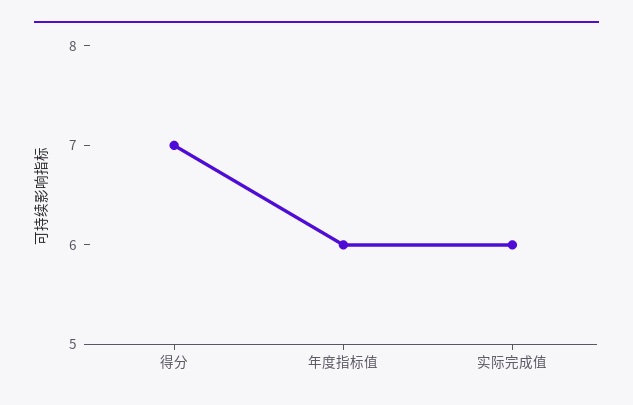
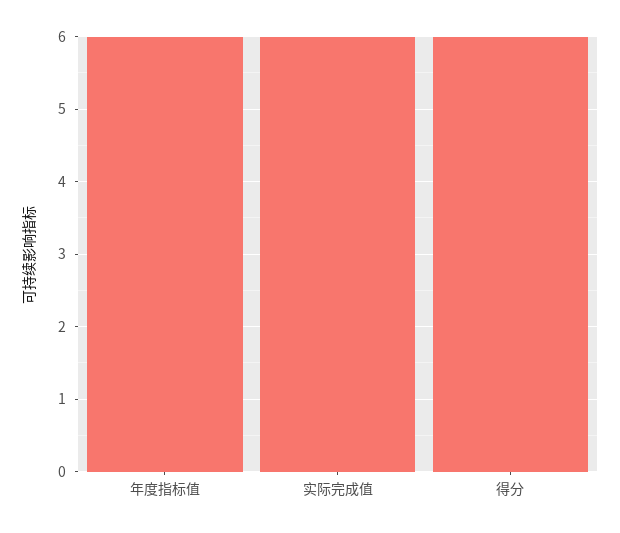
得分: 7 -> 6

